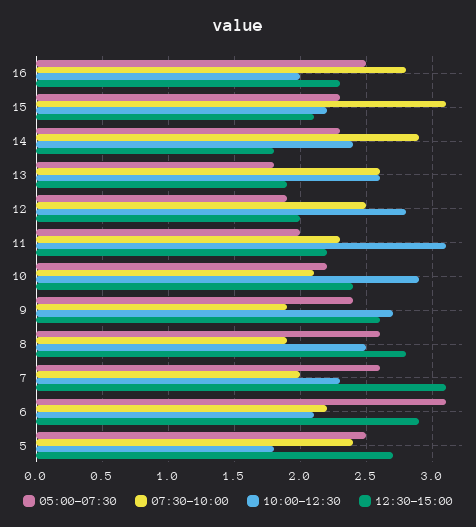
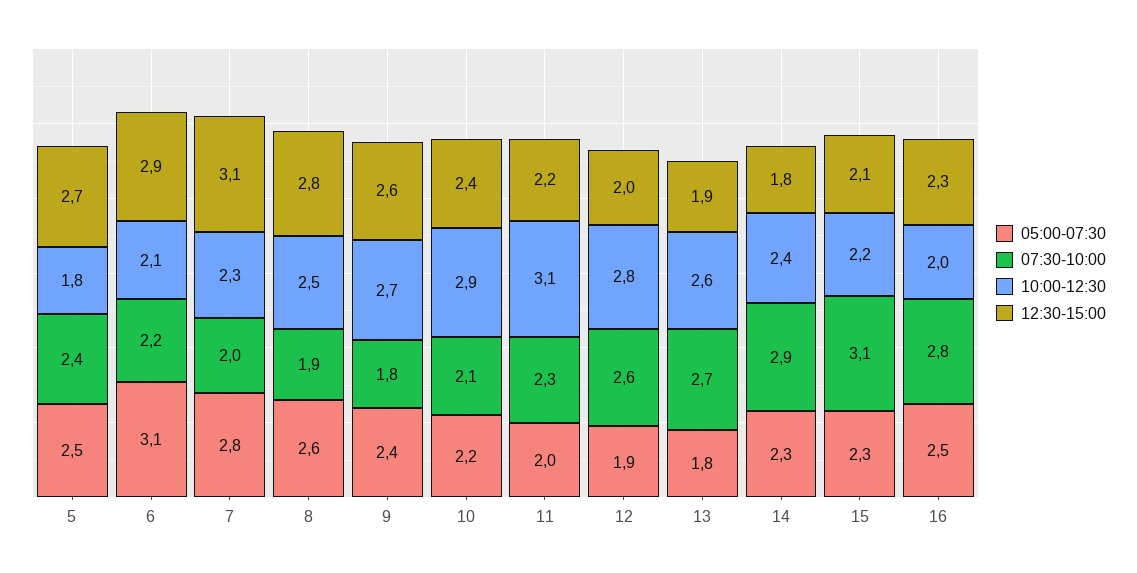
07:30-10:00, 13: 2.6 -> 2.7
07:30-10:00, 12: 2.5 -> 2.6
07:30-10:00, 9: 1.9 -> 1.8
05:00-07:30, 7: 2.6 -> 2.8

